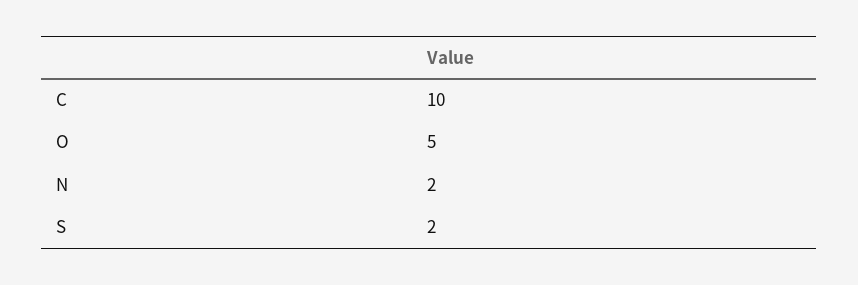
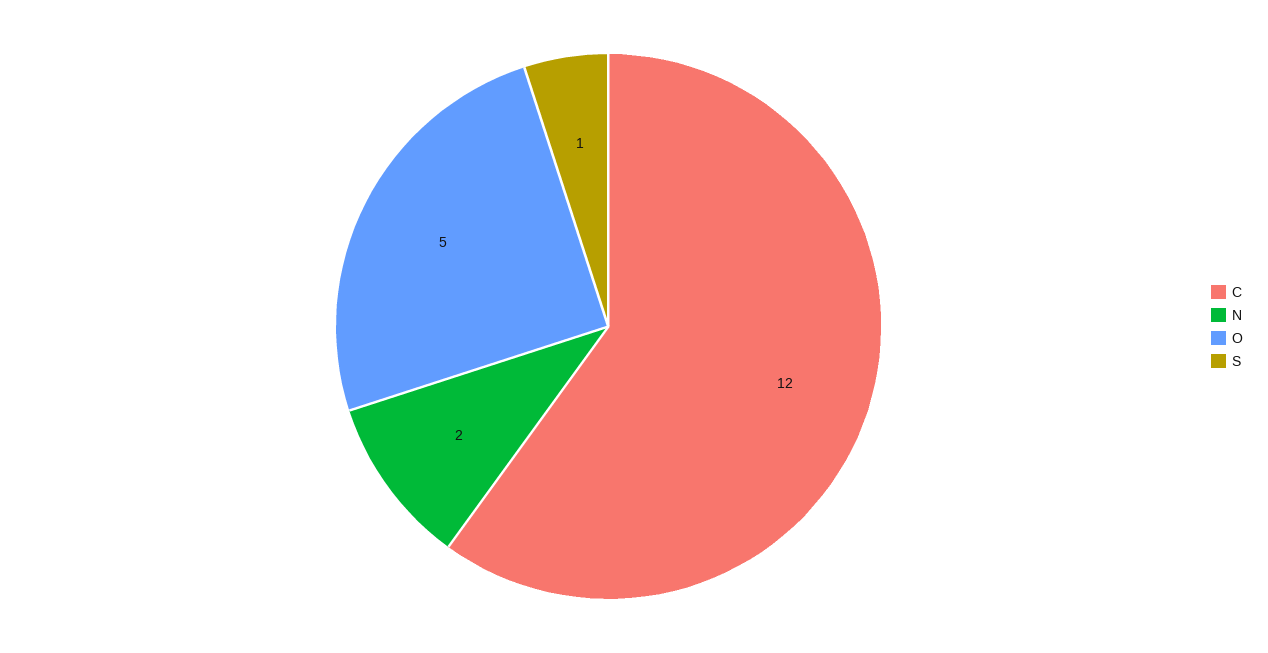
C: 10 -> 12
S: 2 -> 1

